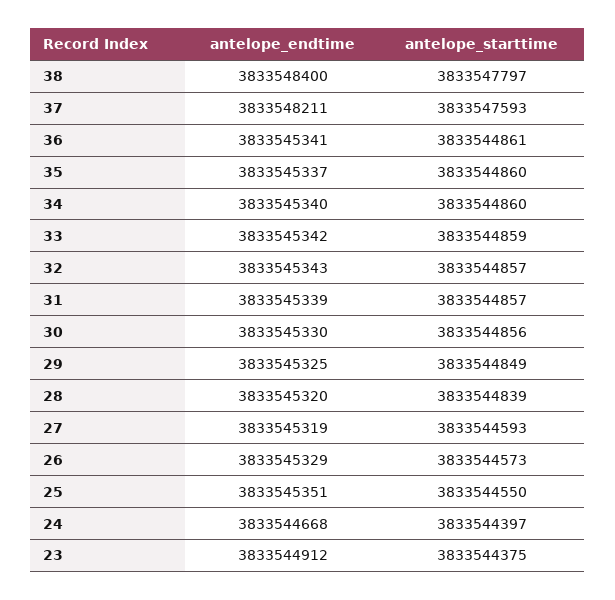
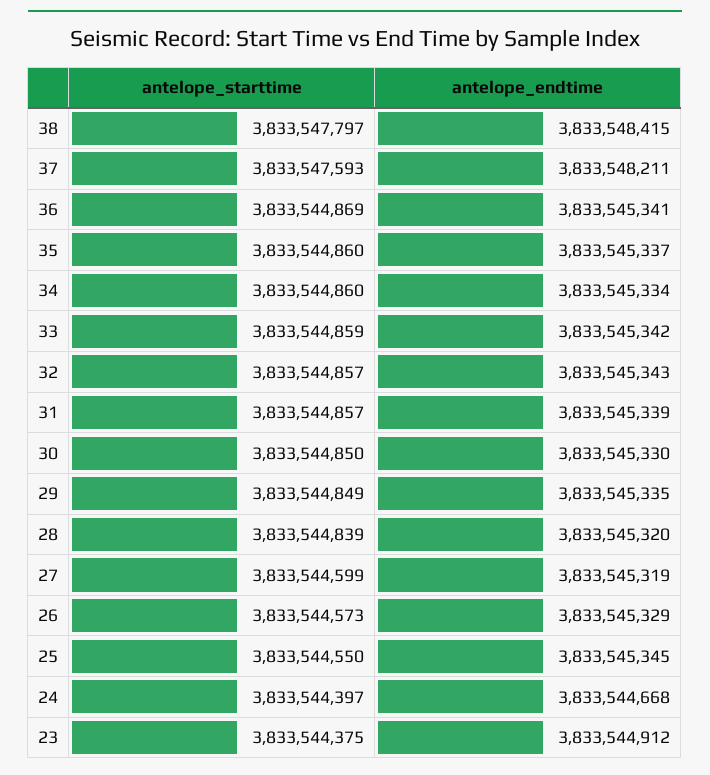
antelope_endtime, 38: 3833548400 -> 3833548415
antelope_starttime, 36: 3833544861 -> 3833544869
antelope_endtime, 34: 3833545340 -> 3833545334
antelope_starttime, 30: 3833544856 -> 3833544850
antelope_endtime, 29: 3833545325 -> 3833545335
antelope_starttime, 27: 3833544593 -> 3833544599
antelope_endtime, 25: 3833545351 -> 3833545345

